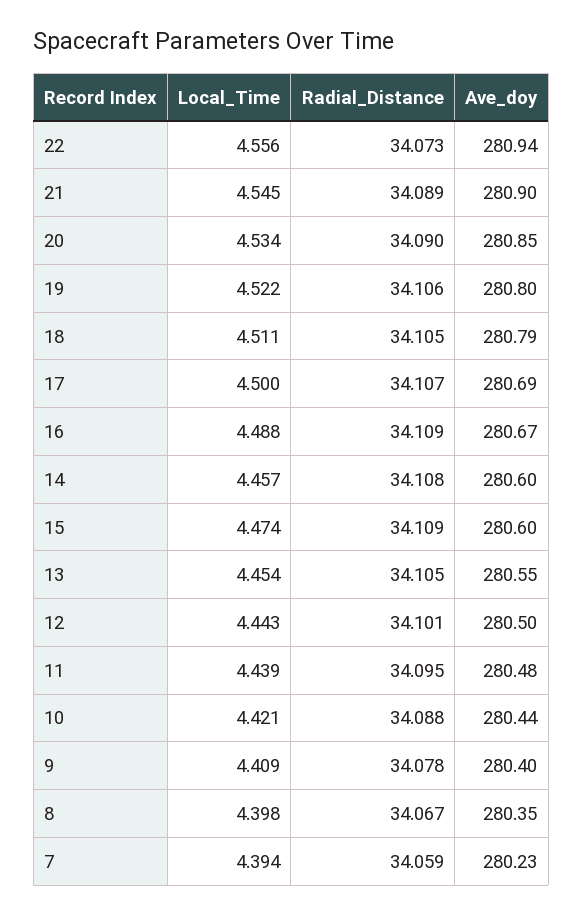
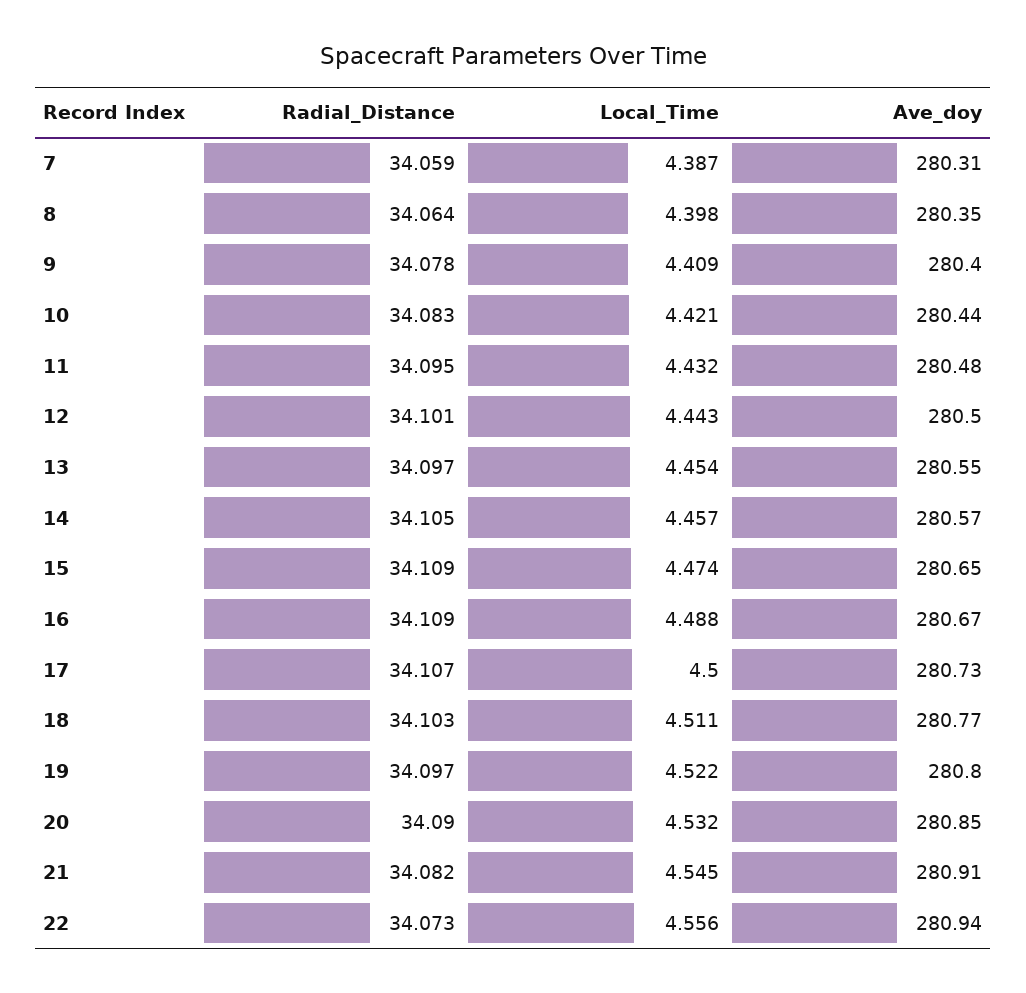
Radial_Distance, 21: 34.089 -> 34.082
Ave_doy, 21: 280.9 -> 280.91
Local_Time, 20: 4.534 -> 4.532
Radial_Distance, 19: 34.106 -> 34.097
Radial_Distance, 18: 34.105 -> 34.103
Ave_doy, 18: 280.79 -> 280.77
Ave_doy, 17: 280.69 -> 280.73
Radial_Distance, 14: 34.108 -> 34.105
Ave_doy, 14: 280.6 -> 280.57
Ave_doy, 15: 280.6 -> 280.65
Radial_Distance, 13: 34.105 -> 34.097
Local_Time, 11: 4.439 -> 4.432
Radial_Distance, 10: 34.088 -> 34.083
Radial_Distance, 8: 34.067 -> 34.064
Local_Time, 7: 4.394 -> 4.387
Ave_doy, 7: 280.23 -> 280.31

